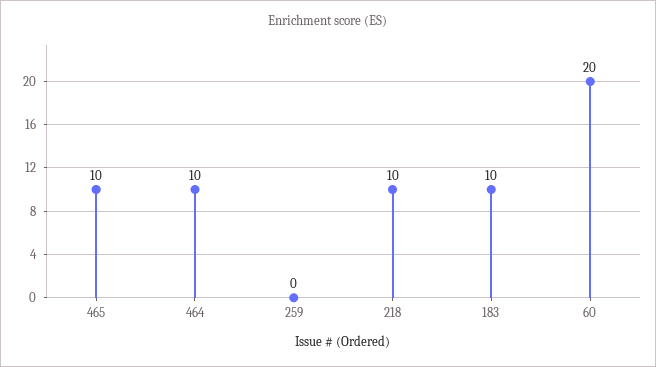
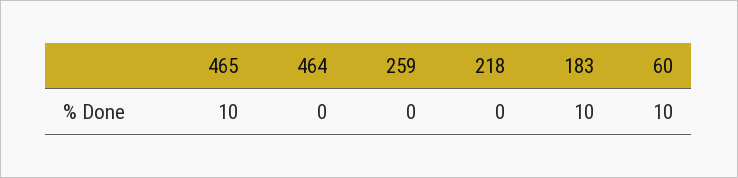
464: 10 -> 0
218: 10 -> 0
60: 20 -> 10

